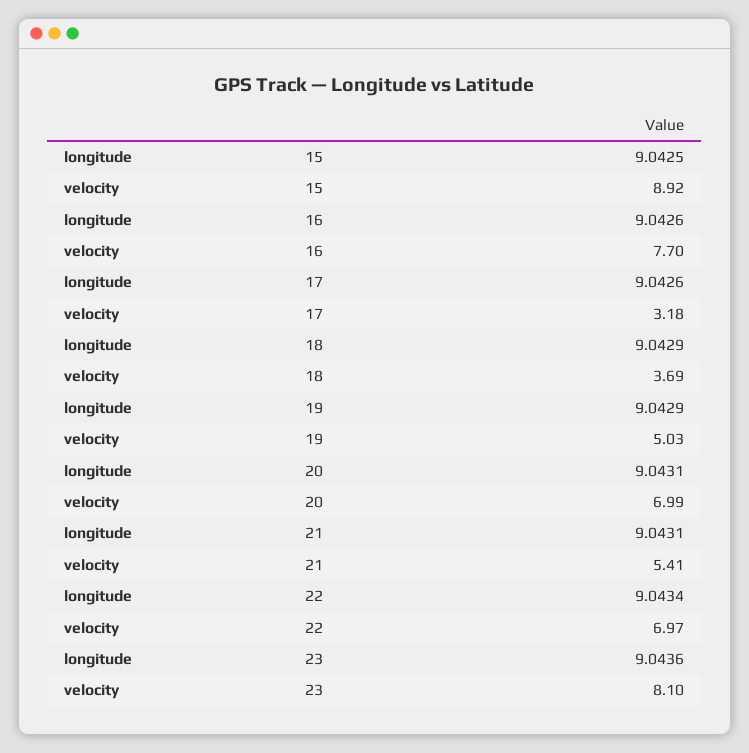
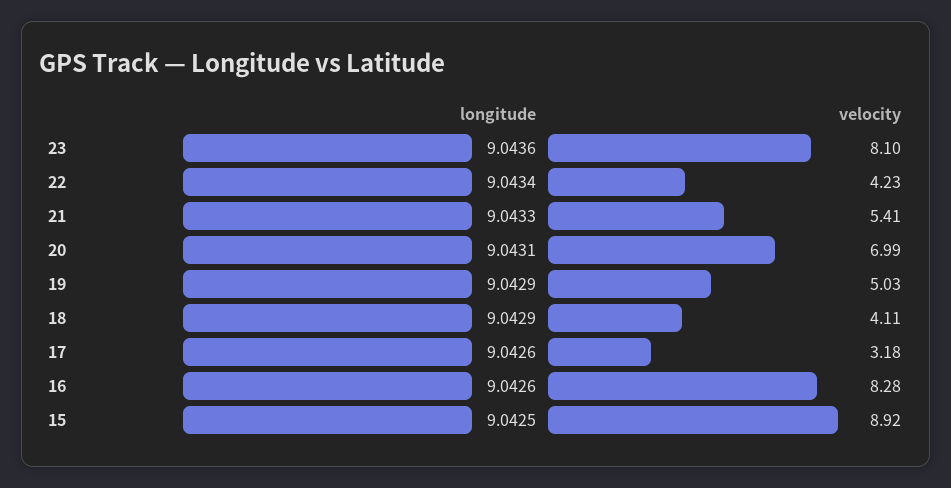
velocity, 16: 7.7 -> 8.28
velocity, 18: 3.69 -> 4.11
longitude, 21: 9.0431 -> 9.0433
velocity, 22: 6.97 -> 4.23

